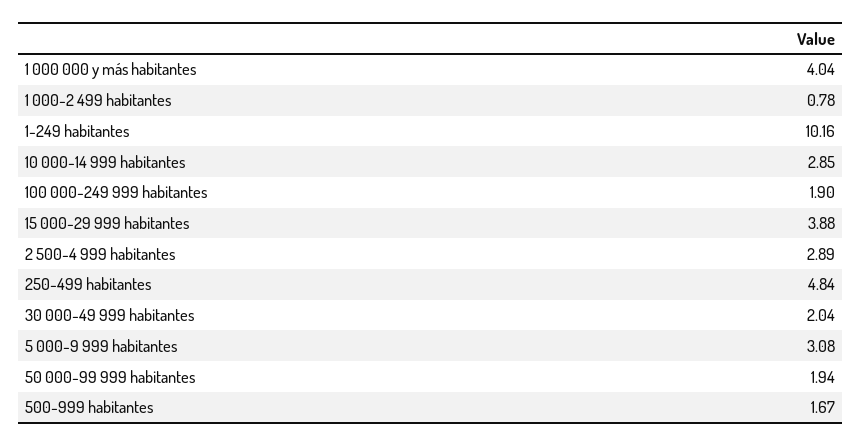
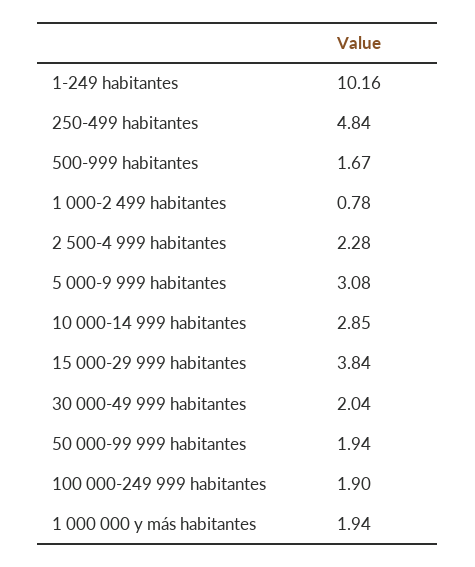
1 000 000 y más habitantes: 4.04 -> 1.94
15 000-29 999 habitantes: 3.88 -> 3.84
2 500-4 999 habitantes: 2.89 -> 2.28

